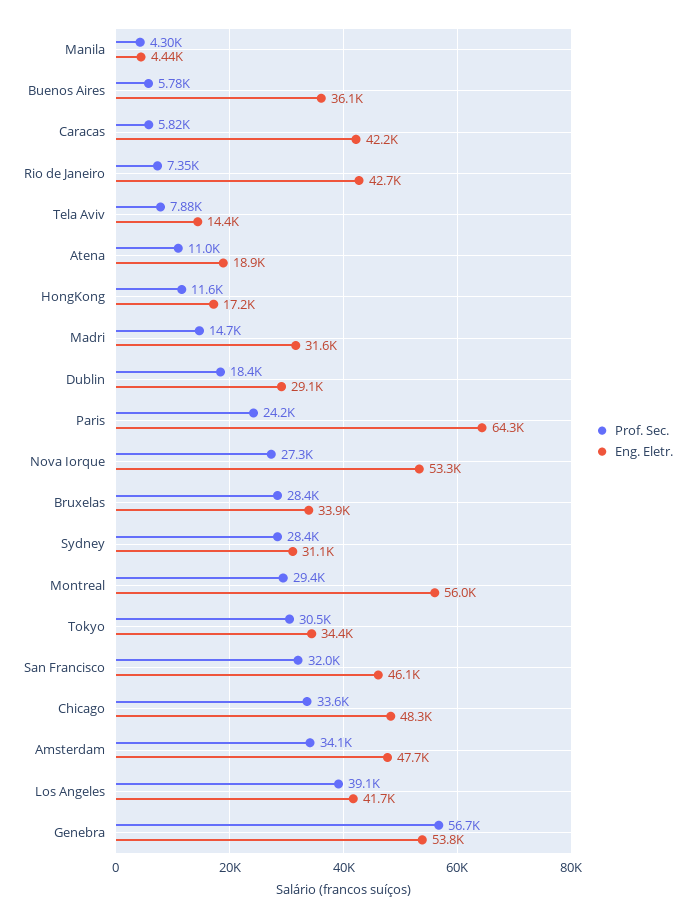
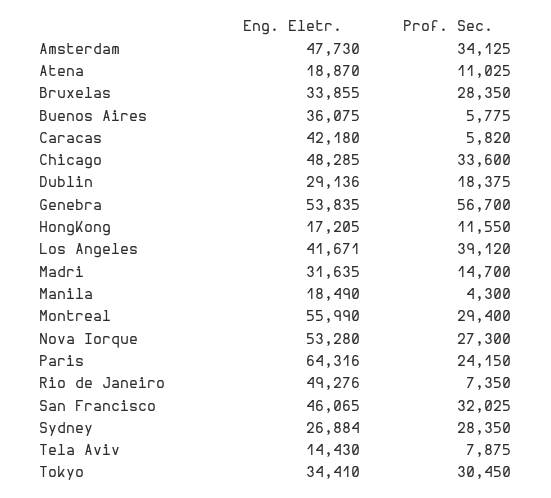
Eng. Eletr., Manila: 4440 -> 18490
Eng. Eletr., Rio de Janeiro: 42700 -> 49276
Eng. Eletr., Sydney: 31100 -> 26884

